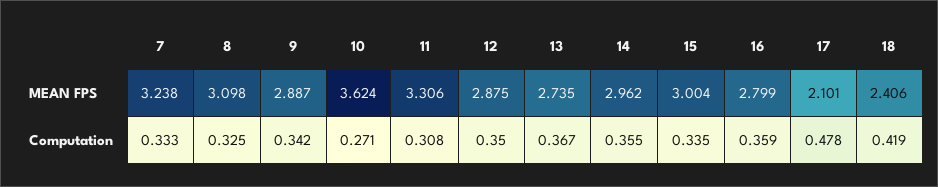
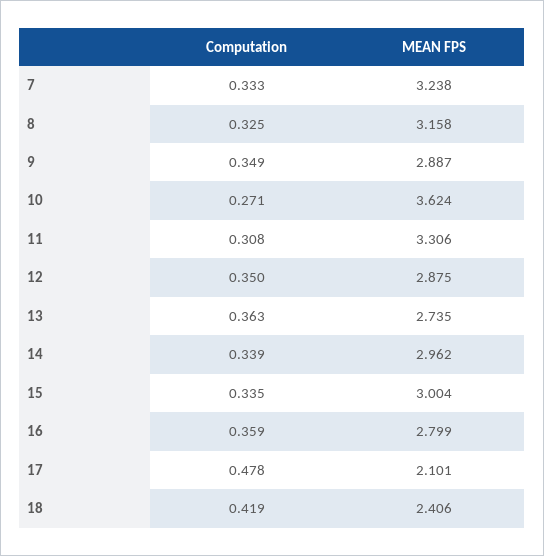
8, MEAN FPS: 3.098 -> 3.158
9, Computation: 0.342 -> 0.349
13, Computation: 0.367 -> 0.363
14, Computation: 0.355 -> 0.339

